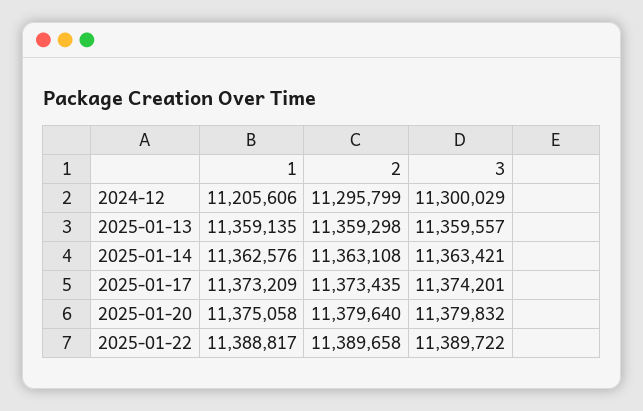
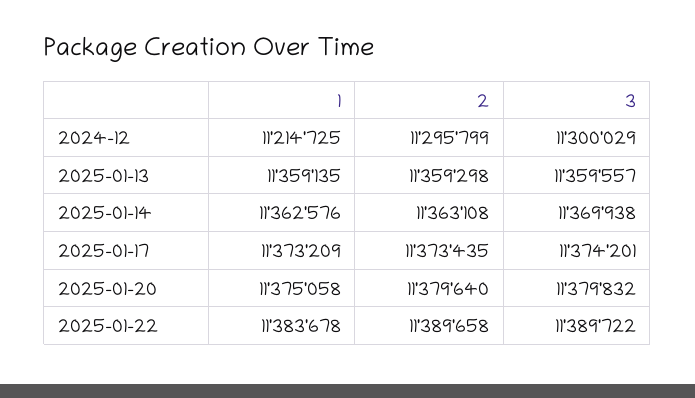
1, 2024-12: 11205606 -> 11214725
3, 2025-01-14: 11363421 -> 11369938
1, 2025-01-22: 11388817 -> 11383678

